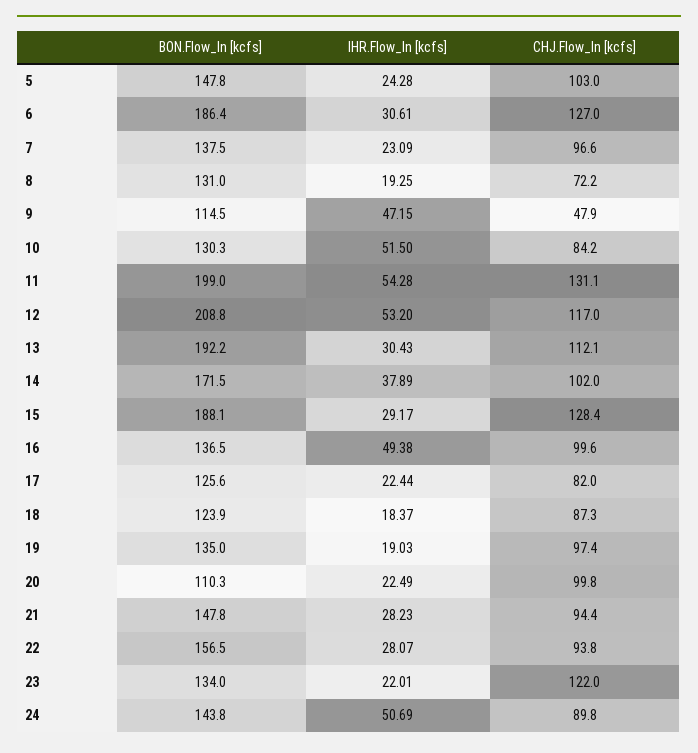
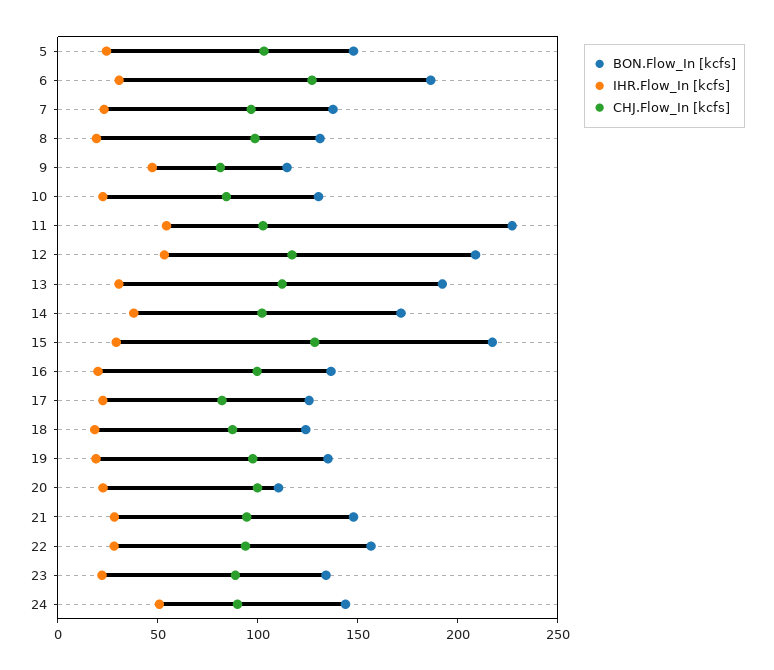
CHJ.Flow_In [kcfs], 8: 72.2 -> 100
CHJ.Flow_In [kcfs], 9: 47.9 -> 80
IHR.Flow_In [kcfs], 10: 51.5 -> 20
BON.Flow_In [kcfs], 11: 199 -> 230
CHJ.Flow_In [kcfs], 11: 131.1 -> 100
BON.Flow_In [kcfs], 15: 188.1 -> 220
IHR.Flow_In [kcfs], 16: 49.38 -> 20
CHJ.Flow_In [kcfs], 23: 122 -> 90

